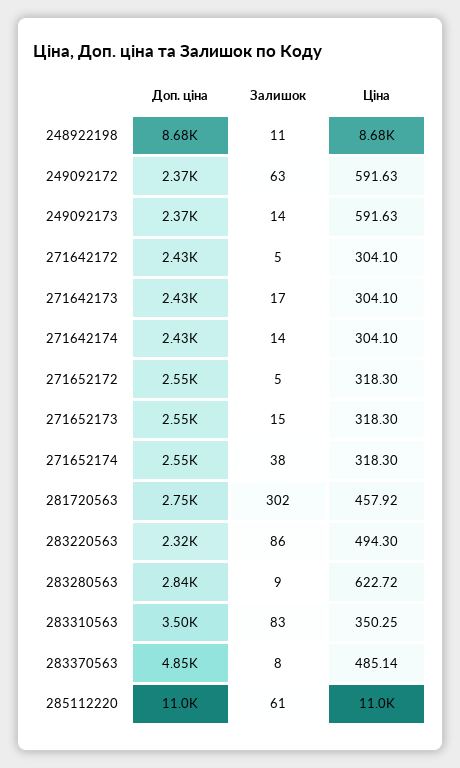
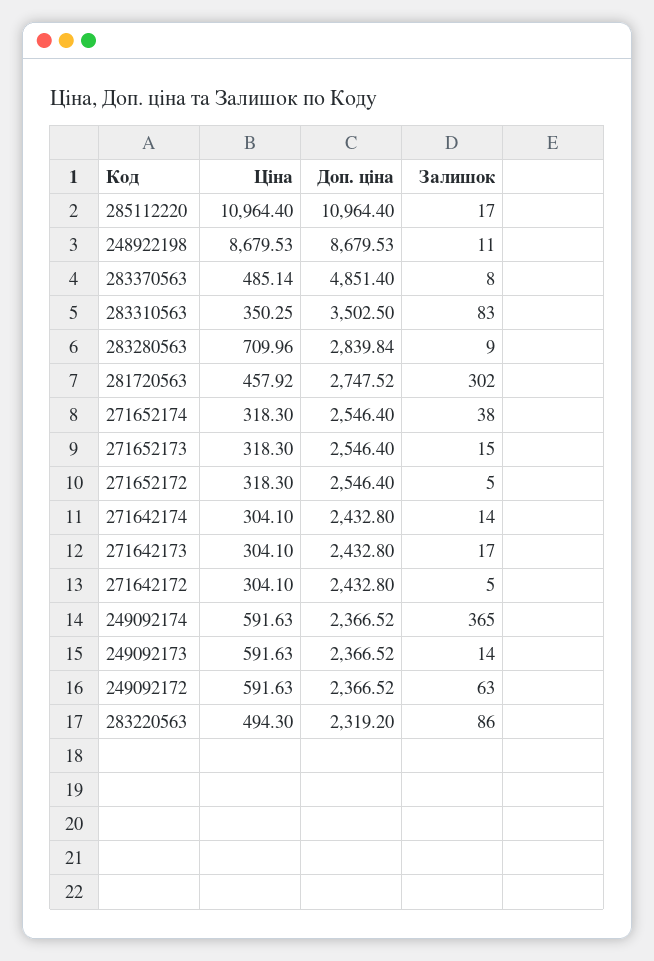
Ціна, 283280563: 622.72 -> 709.96
Залишок, 285112220: 61 -> 17
Ціна, 249092174: none -> 591.63
Доп. ціна, 249092174: none -> 2366.52
Залишок, 249092174: none -> 365

